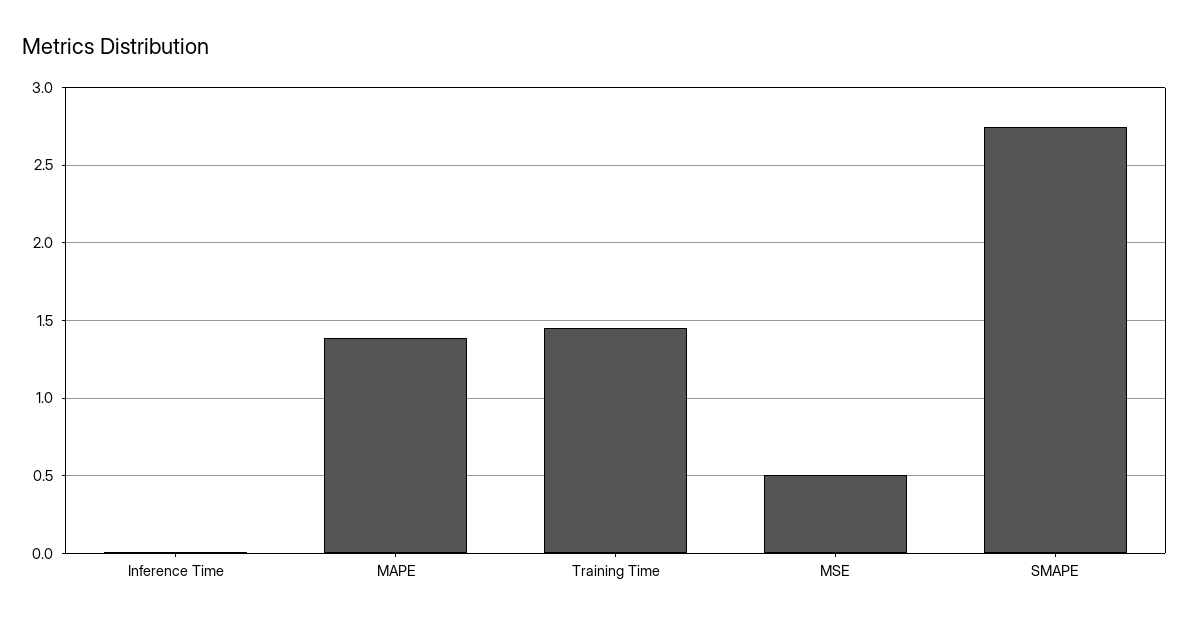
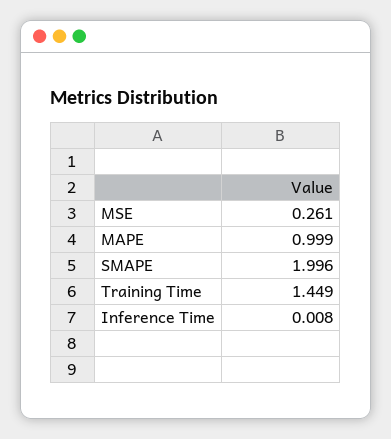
MAPE: 1.4 -> 0.999
MSE: 0.5 -> 0.261
SMAPE: 2.75 -> 1.996

